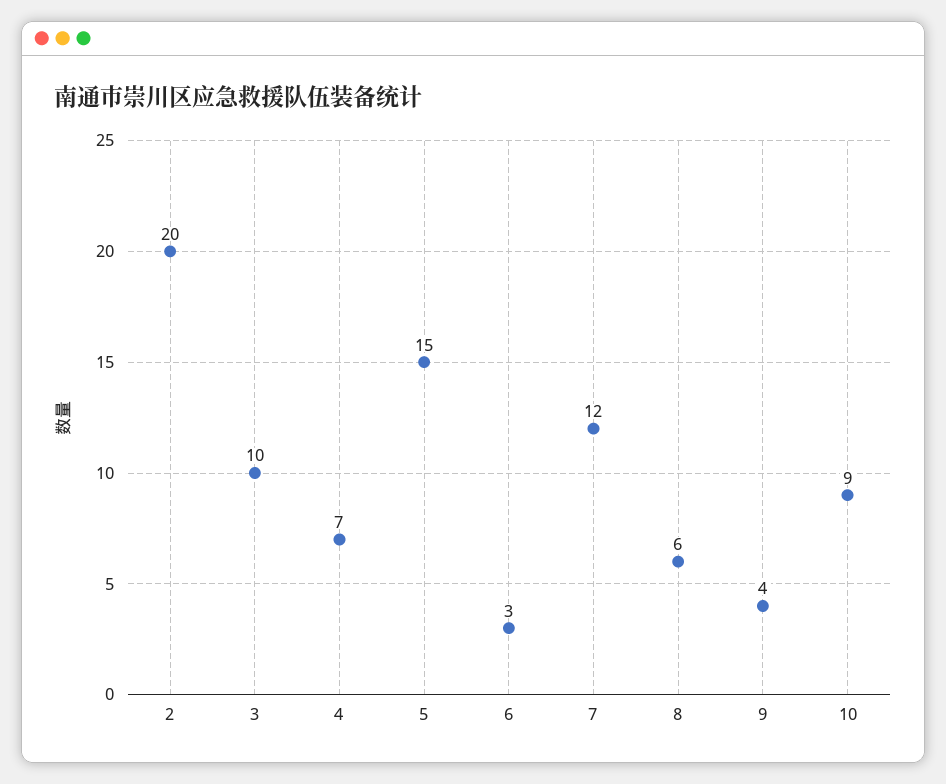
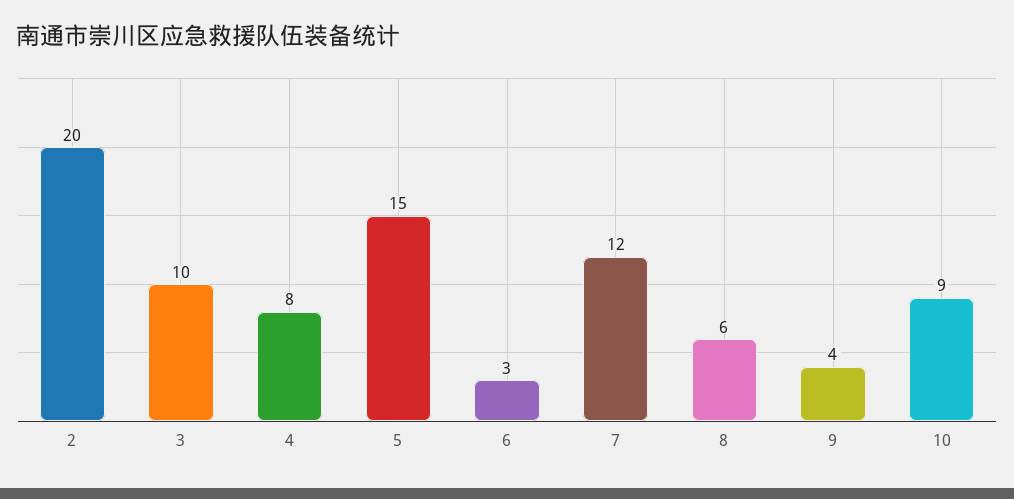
4: 7 -> 8

